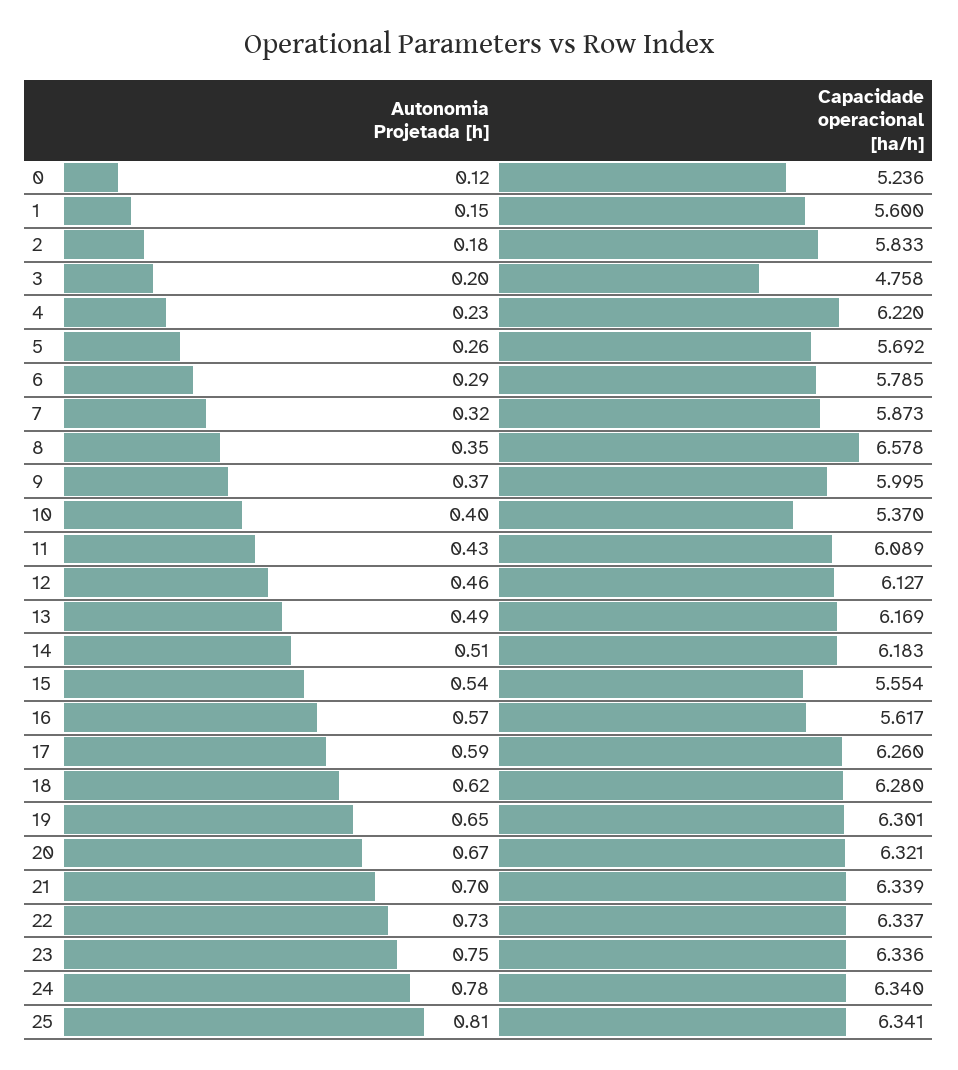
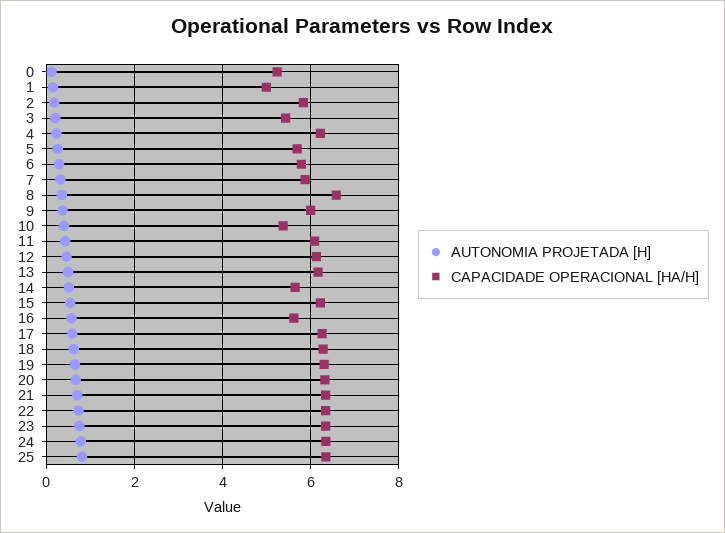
Capacidade operacional [ha/h], 1: 5.6 -> 5
Capacidade operacional [ha/h], 3: 4.758 -> 5.4
Capacidade operacional [ha/h], 14: 6.183 -> 5.6
Capacidade operacional [ha/h], 15: 5.554 -> 6.2

